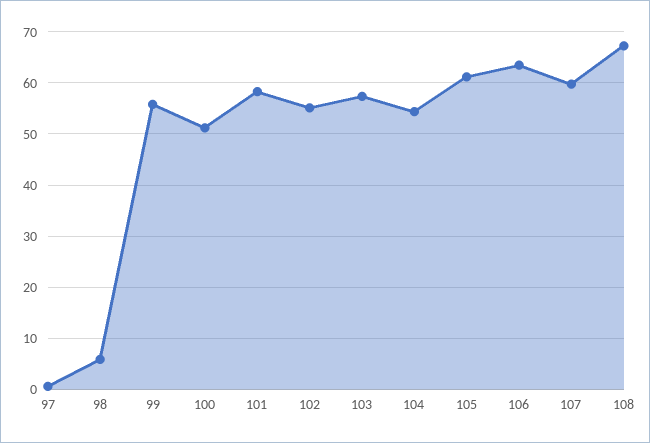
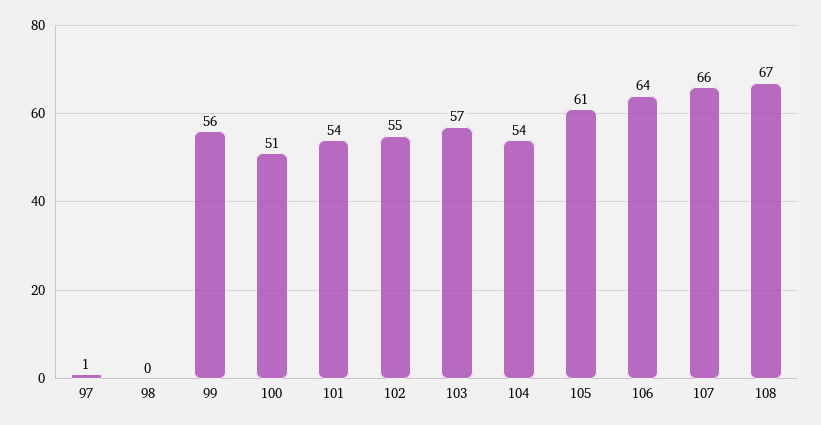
98: 6 -> 0
101: 58 -> 54
107: 60 -> 66

